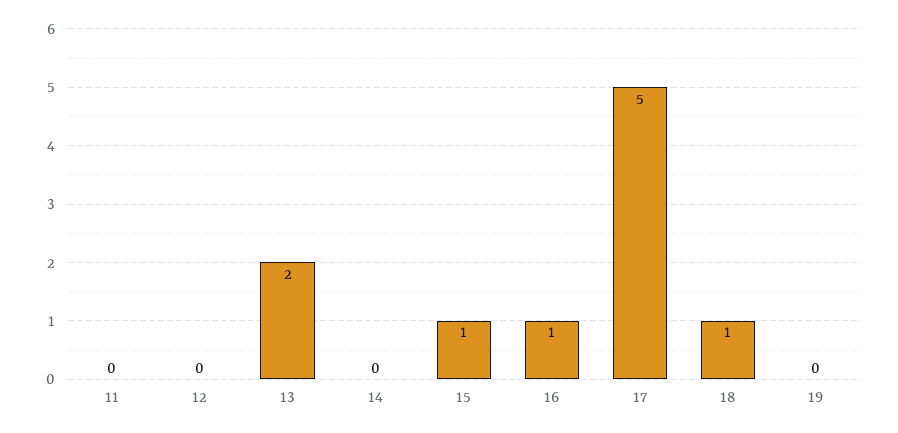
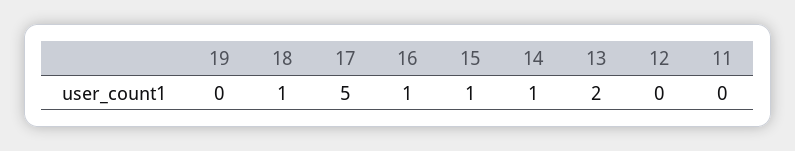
14: 0 -> 1

